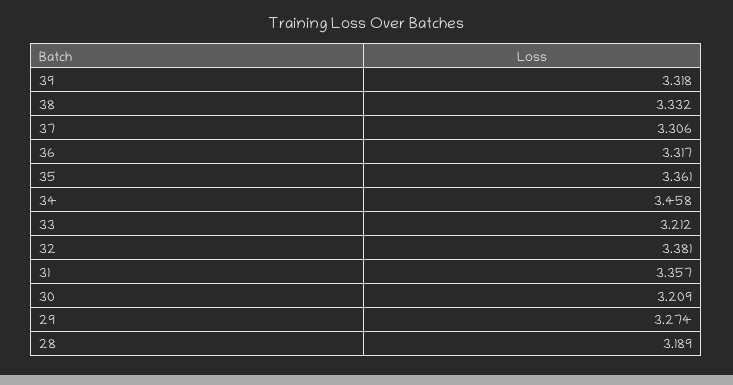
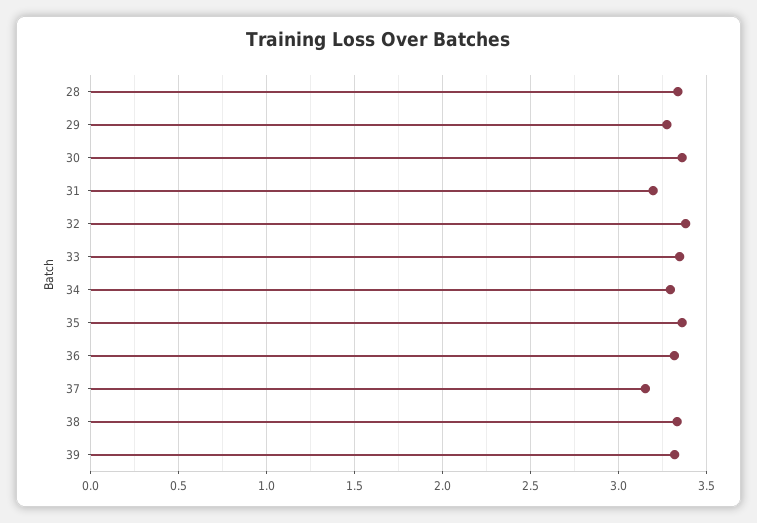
37: 3.306 -> 3.15
34: 3.458 -> 3.3
33: 3.212 -> 3.35
31: 3.357 -> 3.2
30: 3.209 -> 3.35
28: 3.189 -> 3.35

